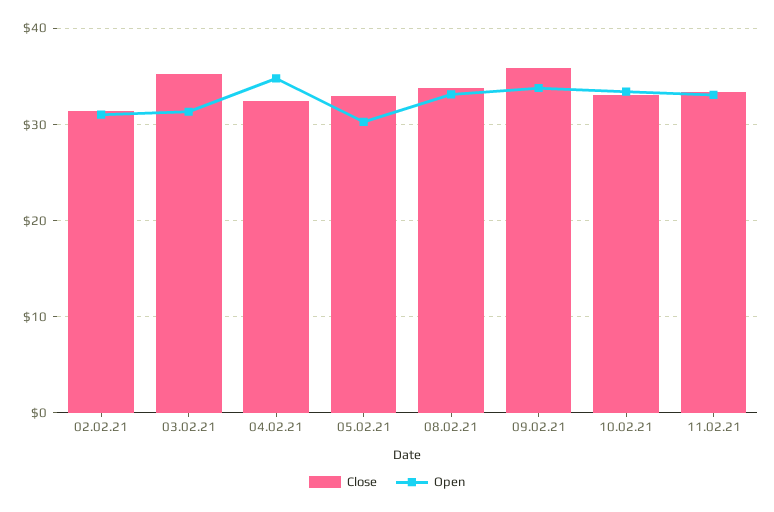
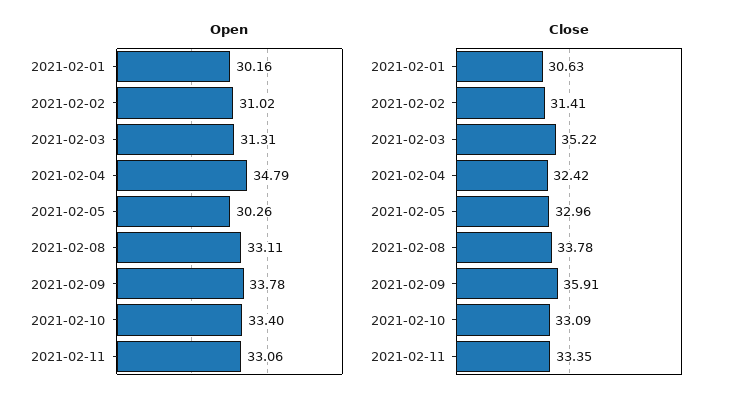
Open, 2021-02-01: none -> 30.16
Close, 2021-02-01: none -> 30.63

